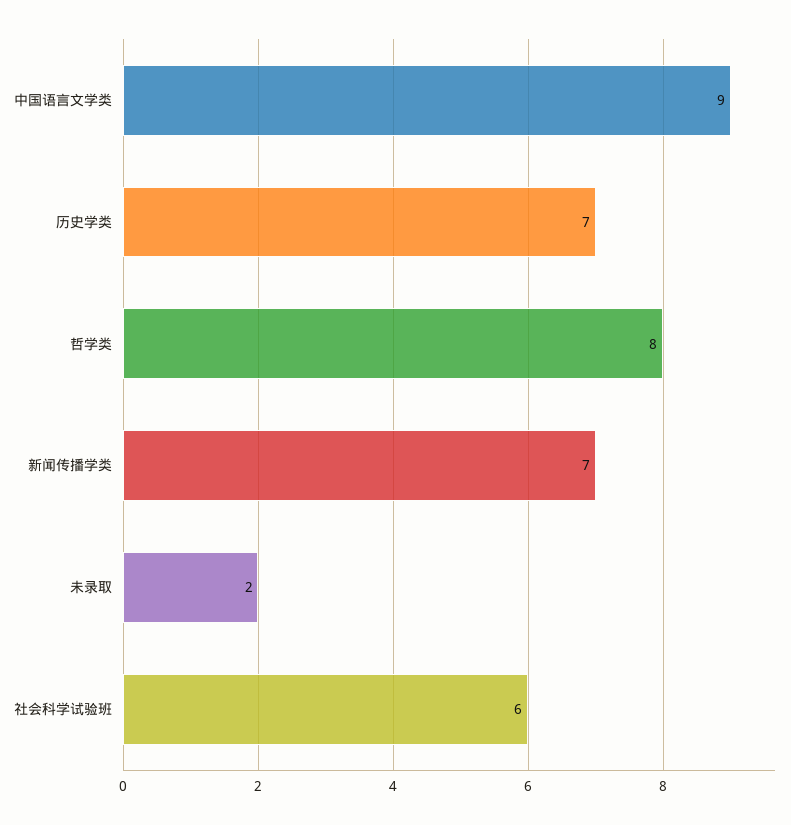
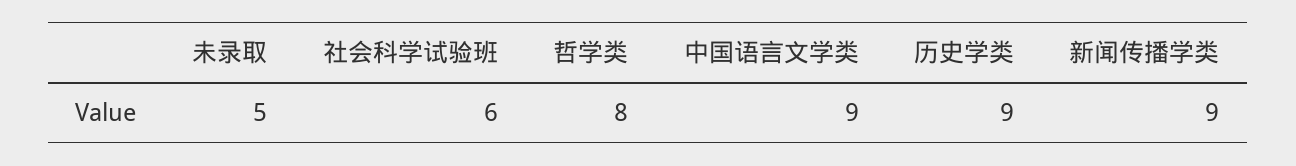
历史学类: 7 -> 9
新闻传播学类: 7 -> 9
未录取: 2 -> 5

